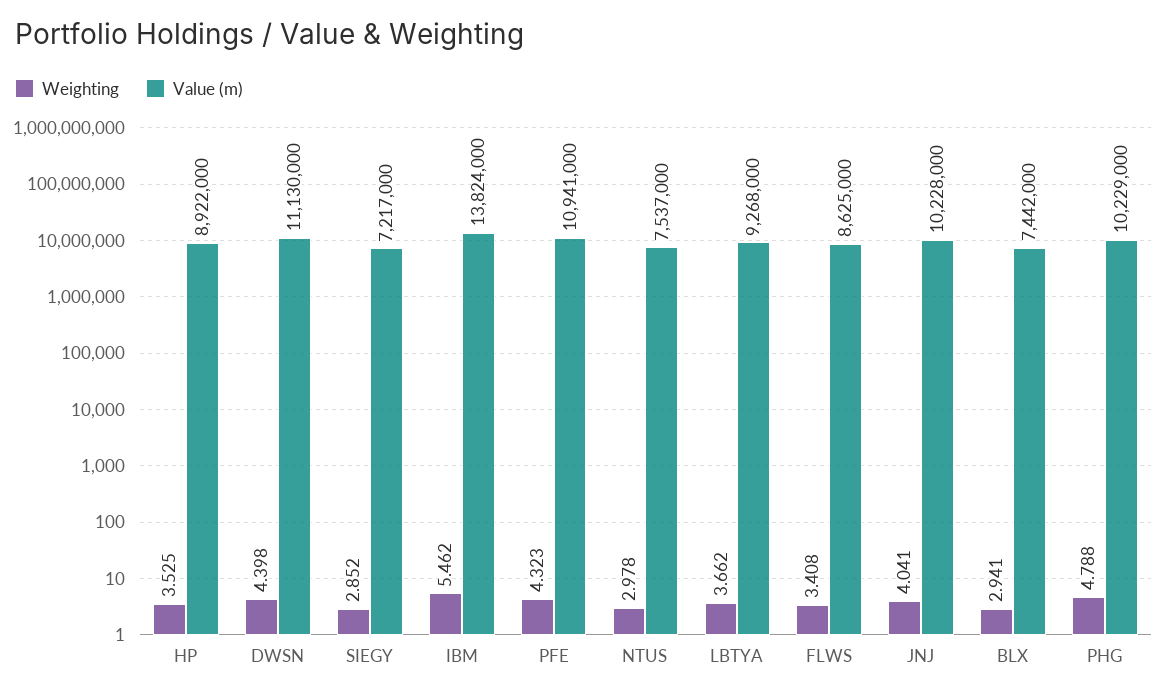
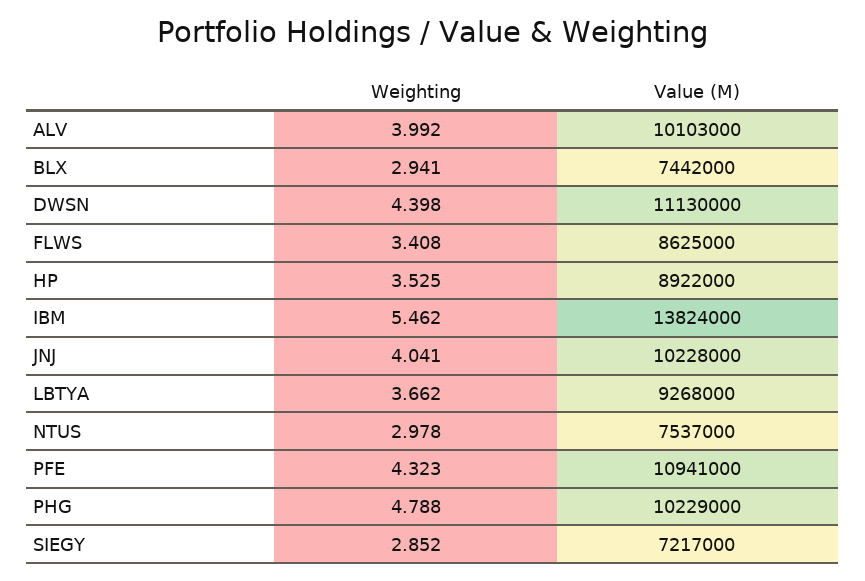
Weighting, ALV: none -> 3.992
Value (m), ALV: none -> 10103000

